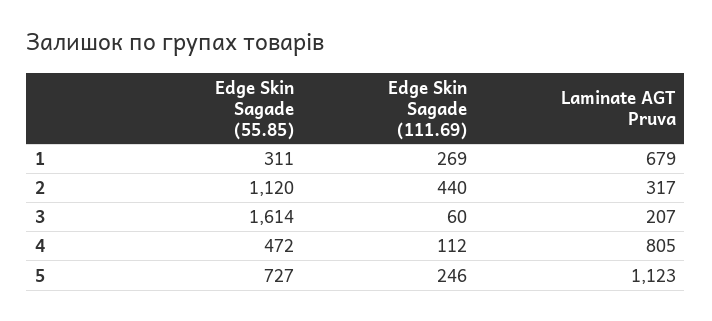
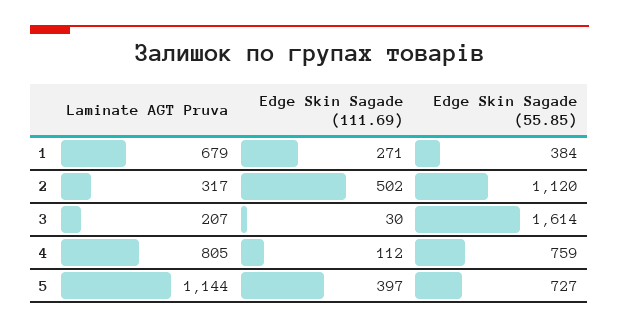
Edge Skin Sagade (55.85), 1: 311 -> 384
Edge Skin Sagade (111.69), 1: 269 -> 271
Edge Skin Sagade (111.69), 2: 440 -> 502
Edge Skin Sagade (111.69), 3: 60 -> 30
Edge Skin Sagade (55.85), 4: 472 -> 759
Edge Skin Sagade (111.69), 5: 246 -> 397
Laminate AGT Pruva, 5: 1123 -> 1144

